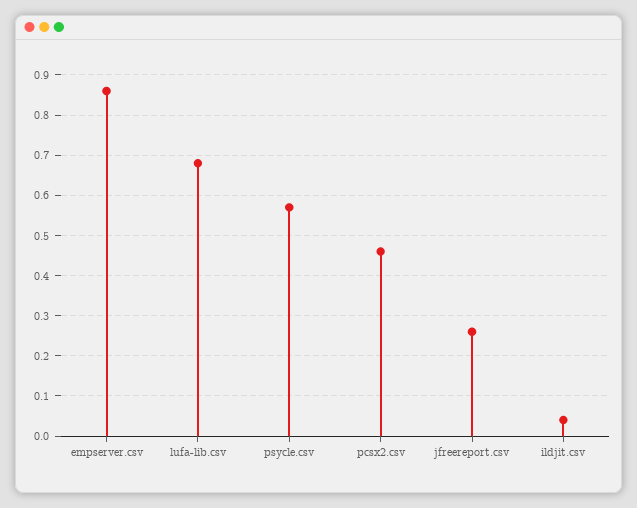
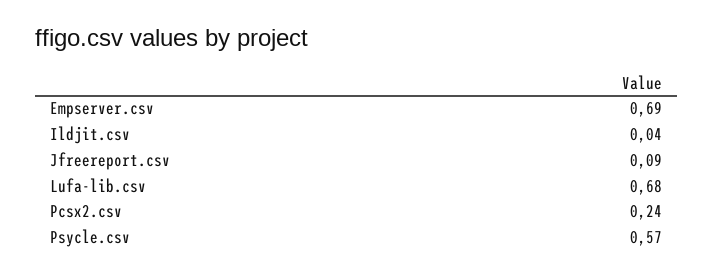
empserver.csv: 0.85 -> 0.69
pcsx2.csv: 0.45 -> 0.24
jfreereport.csv: 0.25 -> 0.09

